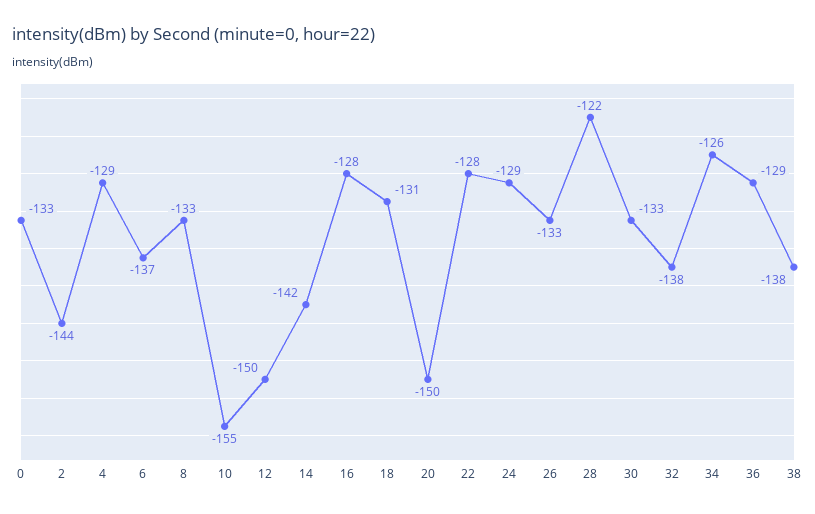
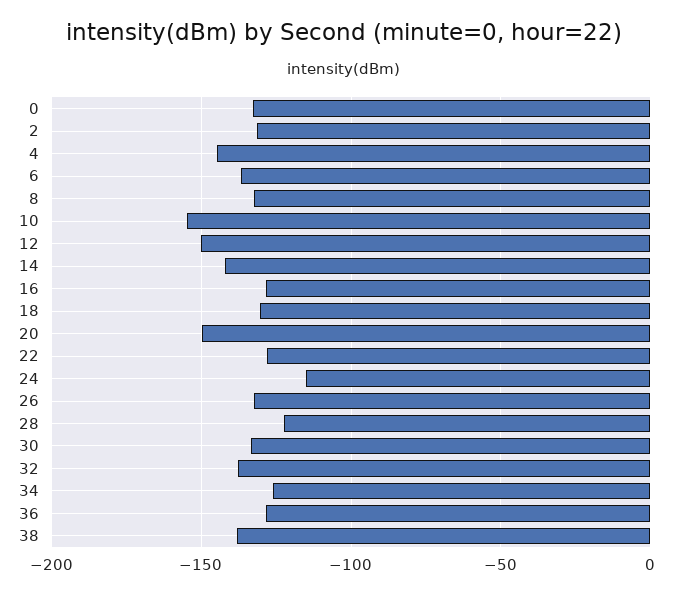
2: -144 -> -130
4: -129 -> -145
24: -129 -> -115

